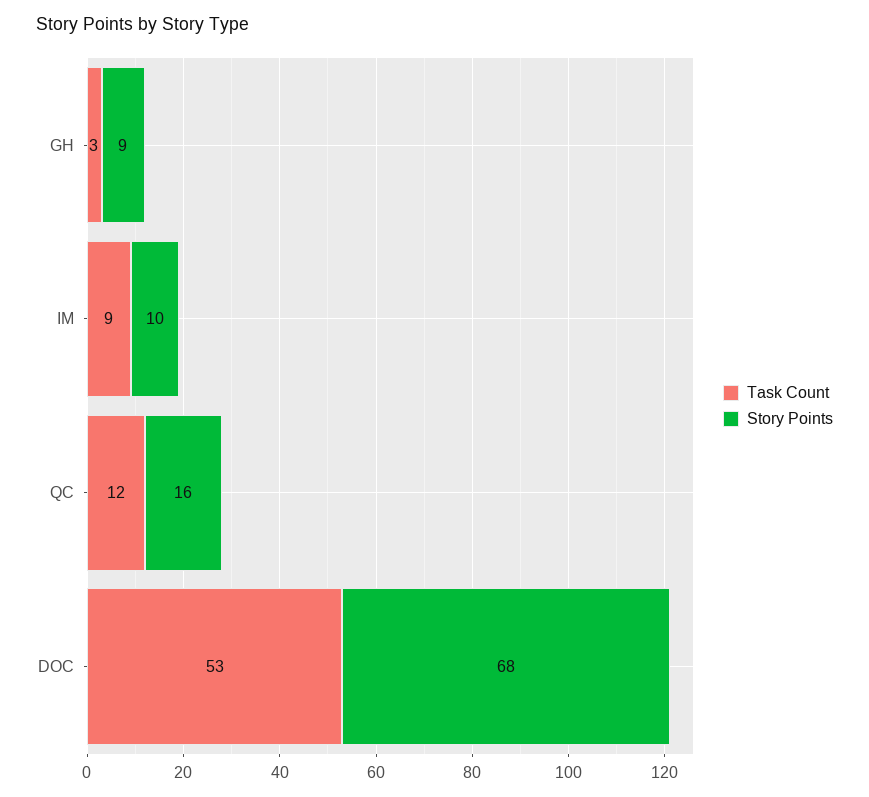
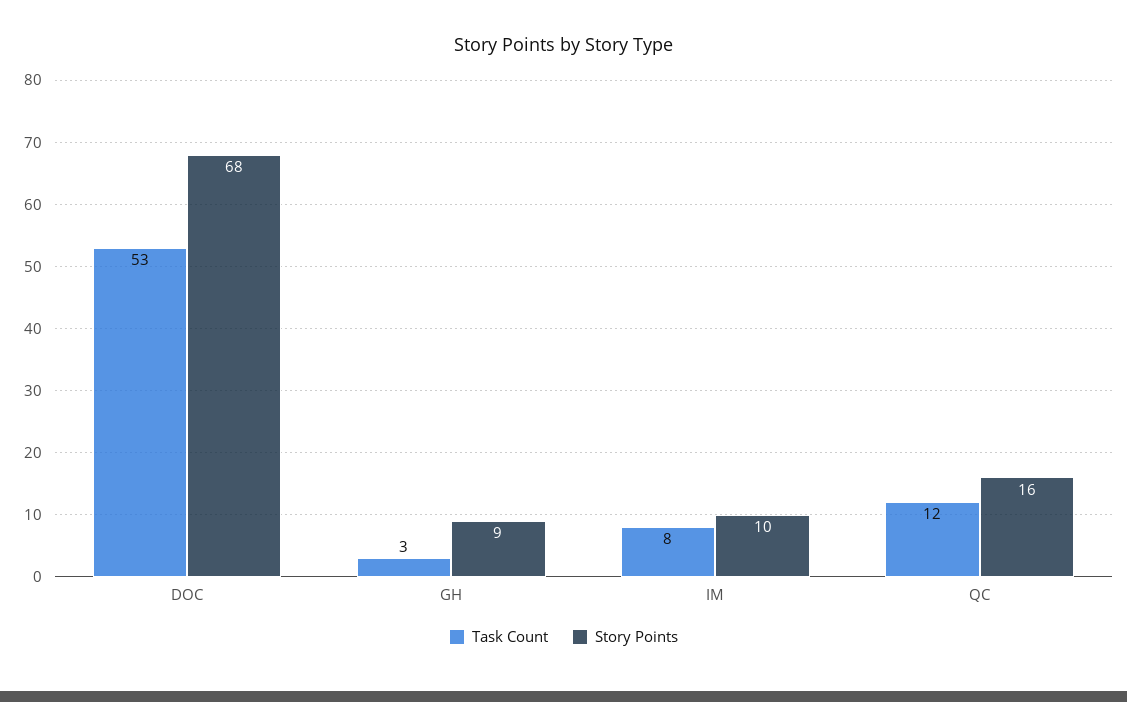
Task Count, IM: 9 -> 8

